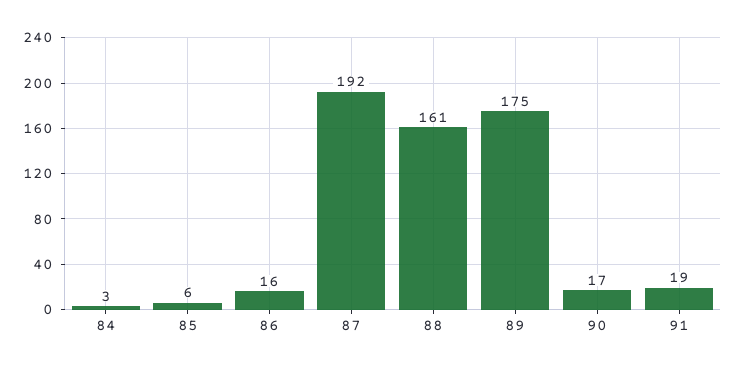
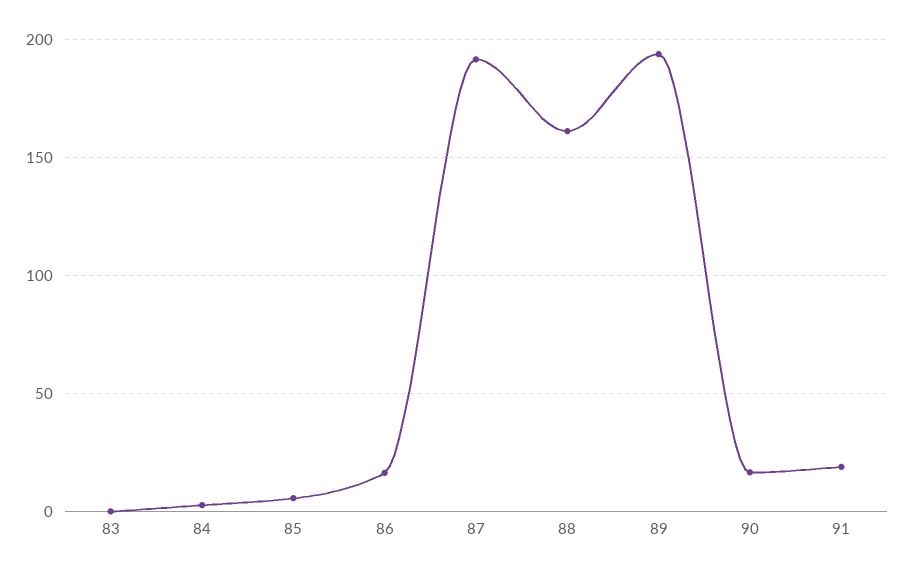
89: 175 -> 195
83: none -> 0

